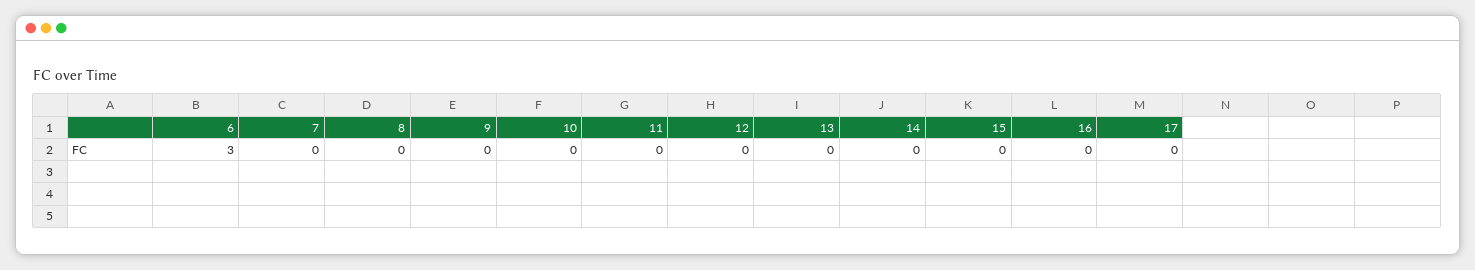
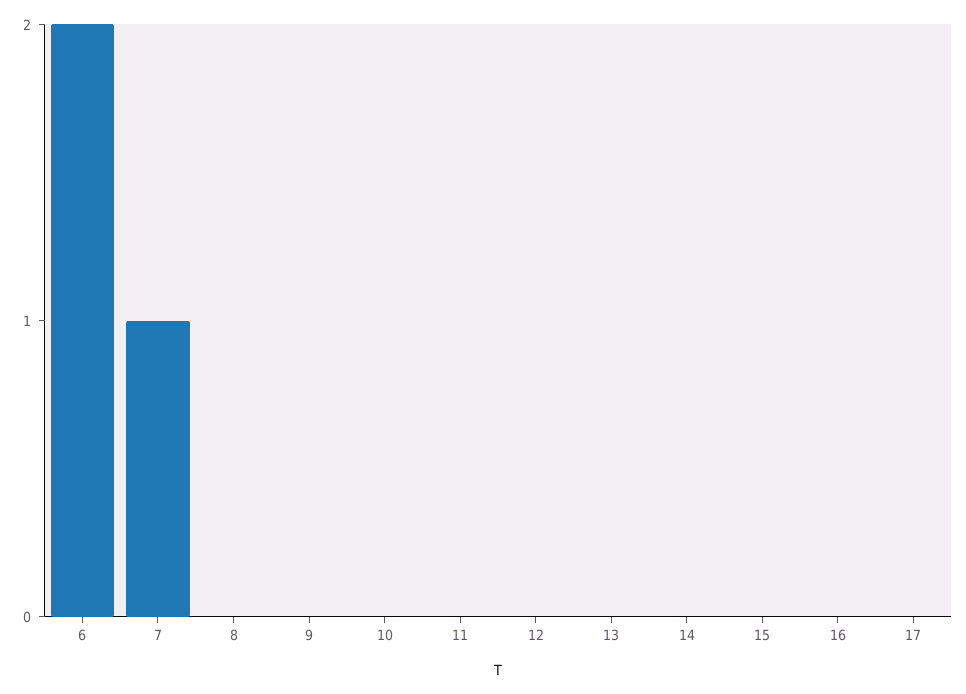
6: 3 -> 2
7: 0 -> 1

